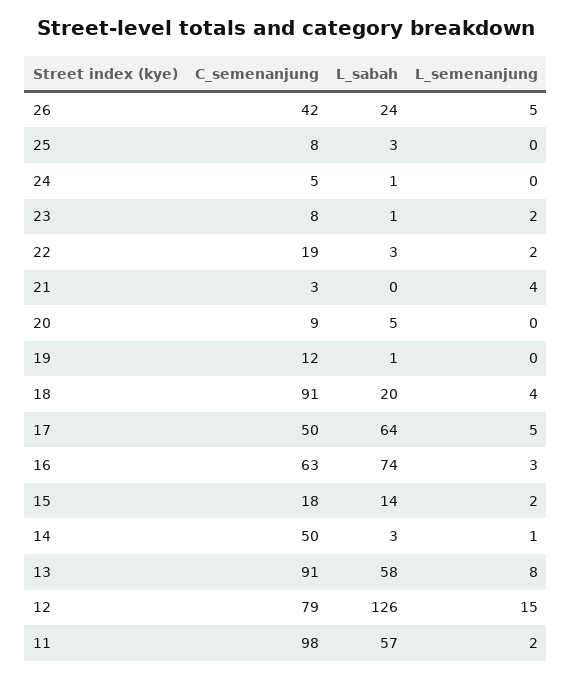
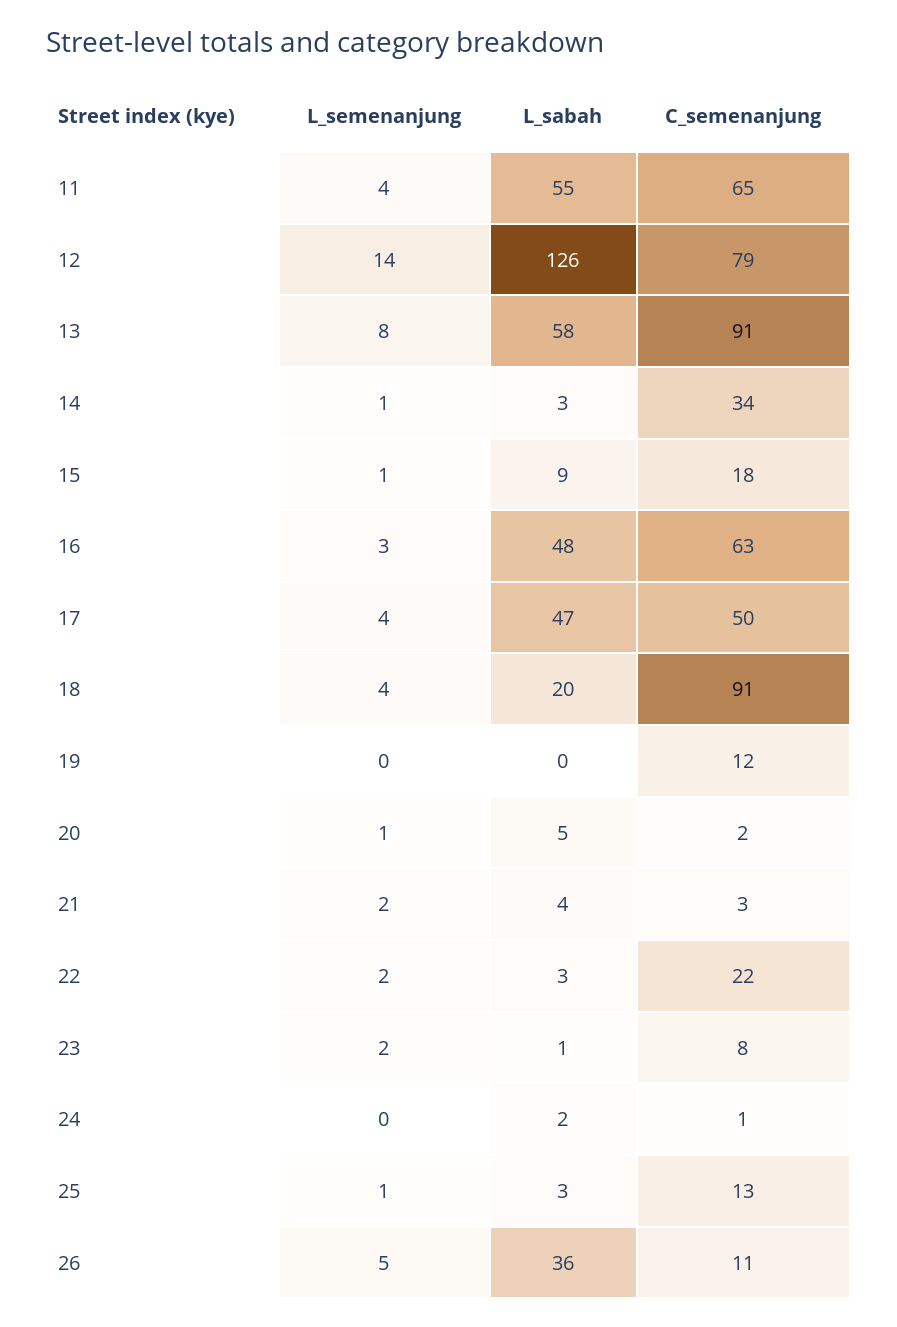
C_semenanjung, 26: 42 -> 11
L_sabah, 26: 24 -> 36
C_semenanjung, 25: 8 -> 13
L_semenanjung, 25: 0 -> 1
C_semenanjung, 24: 5 -> 1
L_sabah, 24: 1 -> 2
C_semenanjung, 22: 19 -> 22
L_sabah, 21: 0 -> 4
L_semenanjung, 21: 4 -> 2
C_semenanjung, 20: 9 -> 2
L_semenanjung, 20: 0 -> 1
L_sabah, 19: 1 -> 0
L_sabah, 17: 64 -> 47
L_semenanjung, 17: 5 -> 4
L_sabah, 16: 74 -> 48
L_sabah, 15: 14 -> 9
L_semenanjung, 15: 2 -> 1
C_semenanjung, 14: 50 -> 34
L_semenanjung, 12: 15 -> 14
C_semenanjung, 11: 98 -> 65
L_sabah, 11: 57 -> 55
L_semenanjung, 11: 2 -> 4

